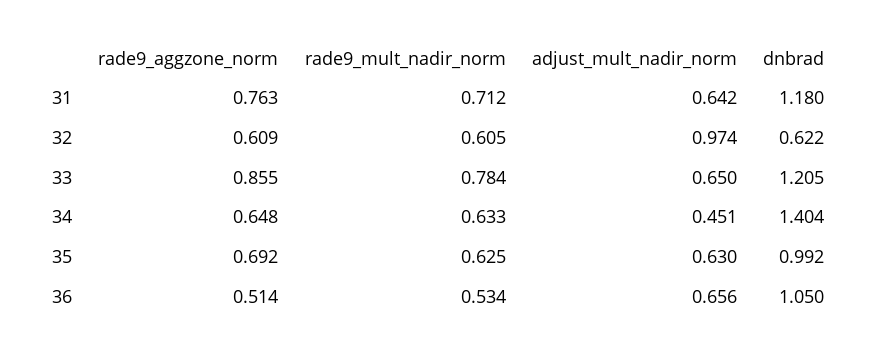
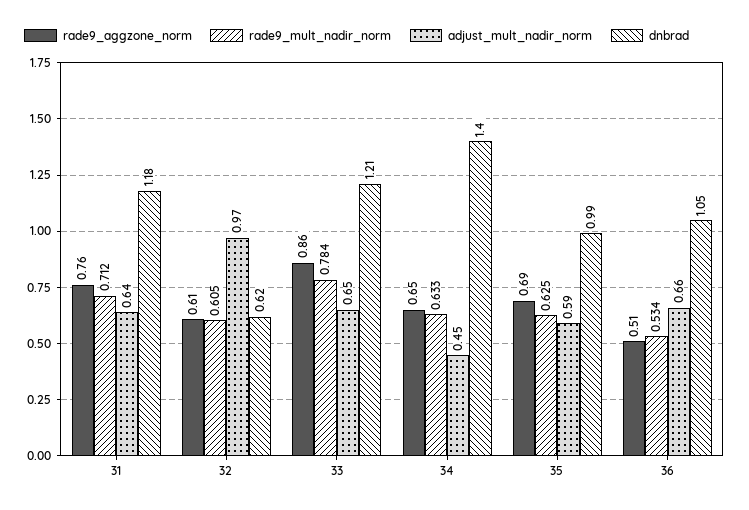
adjust_mult_nadir_norm, 35: 0.63 -> 0.59

